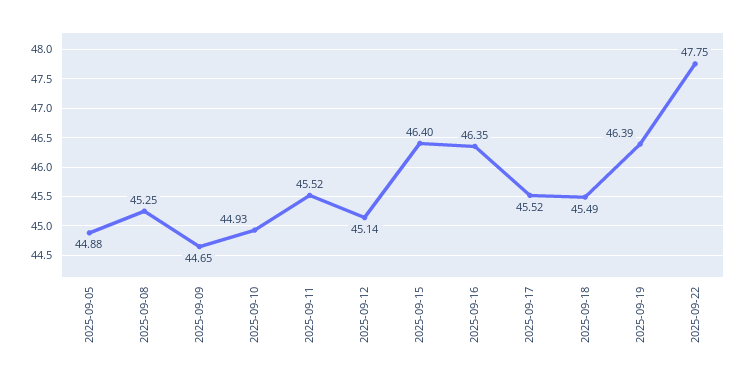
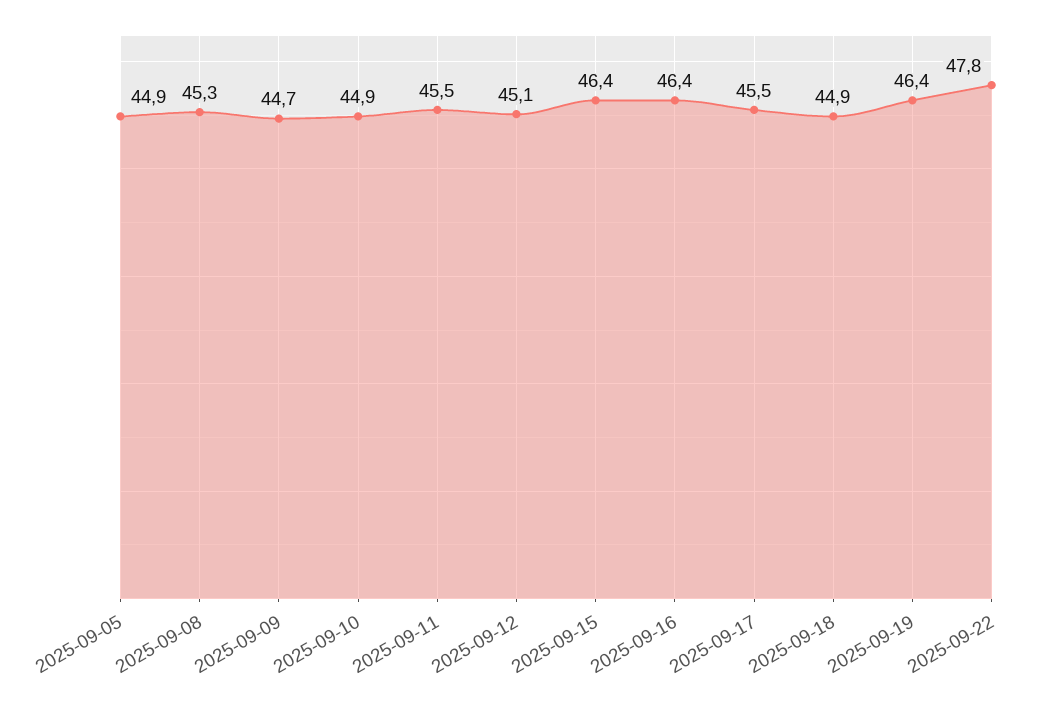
2025-09-18: 45.49 -> 44.9

